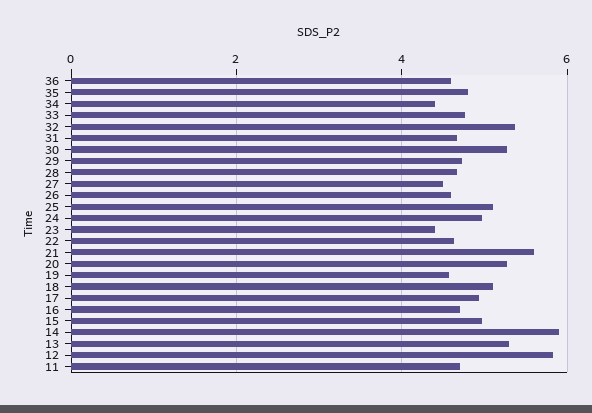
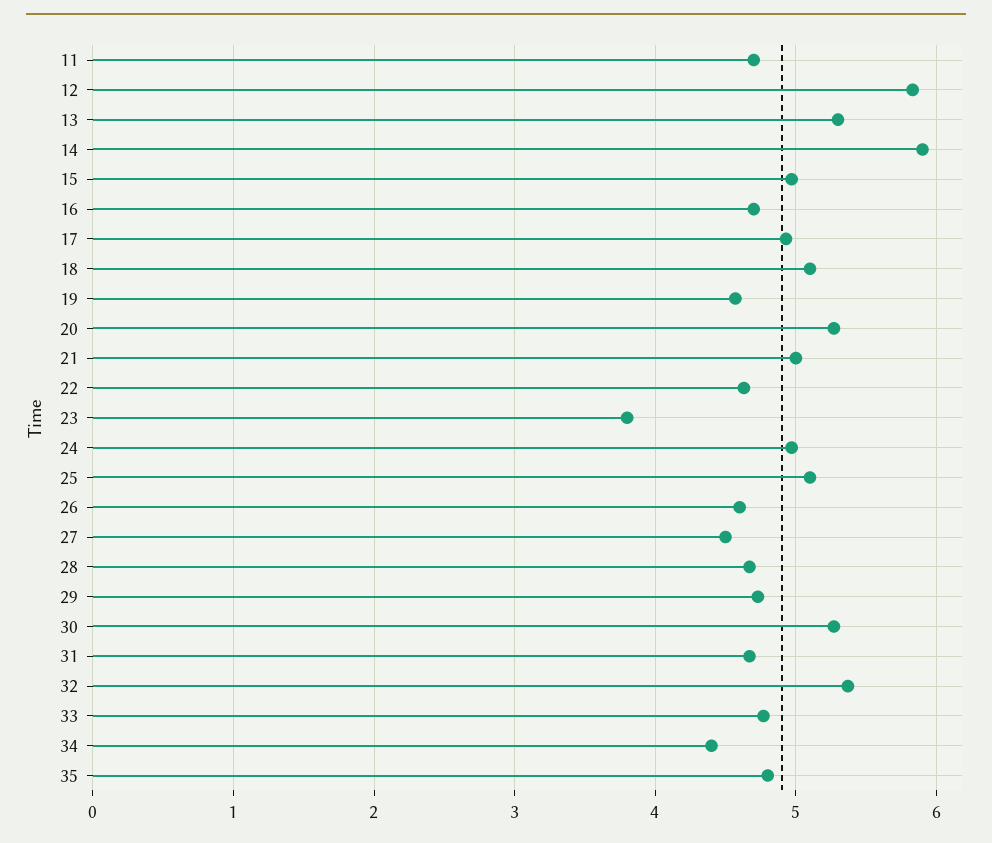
36: 4.6 -> none
23: 4.4 -> 3.8
21: 5.6 -> 5

